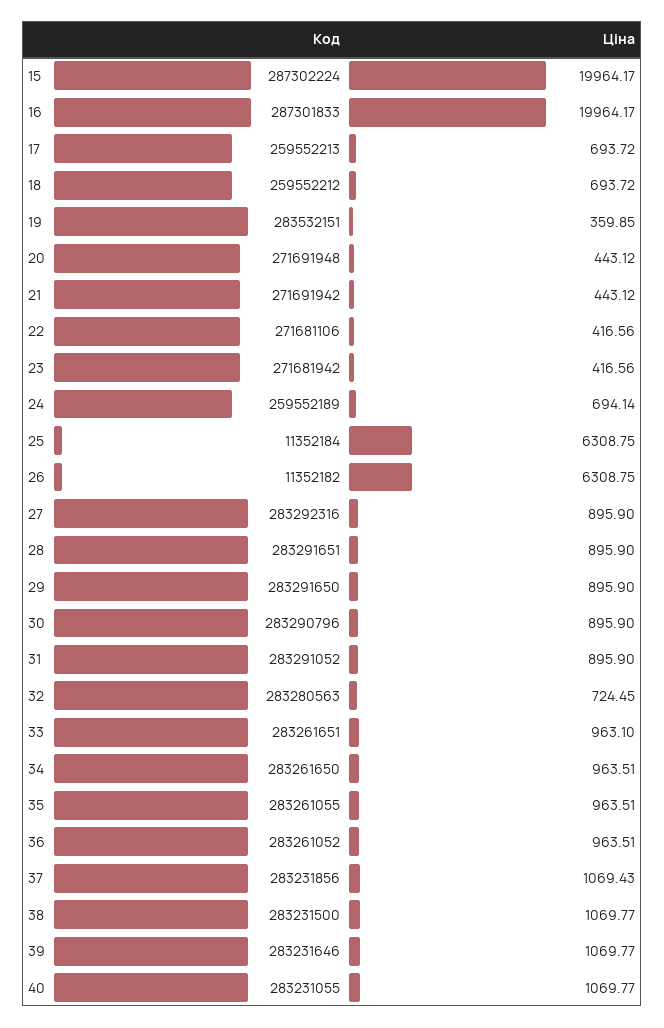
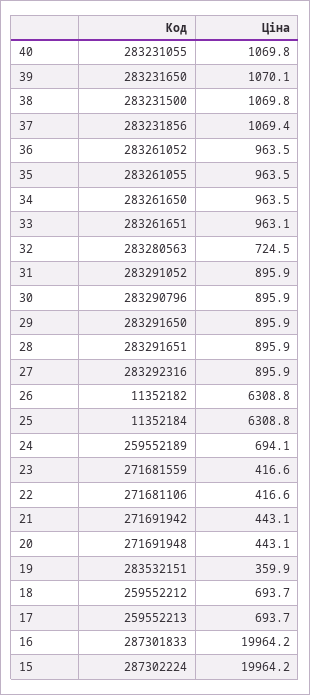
Код, 23: 271681942 -> 271681559
Код, 39: 283231646 -> 283231650
Ціна, 39: 1069.77 -> 1070.1

